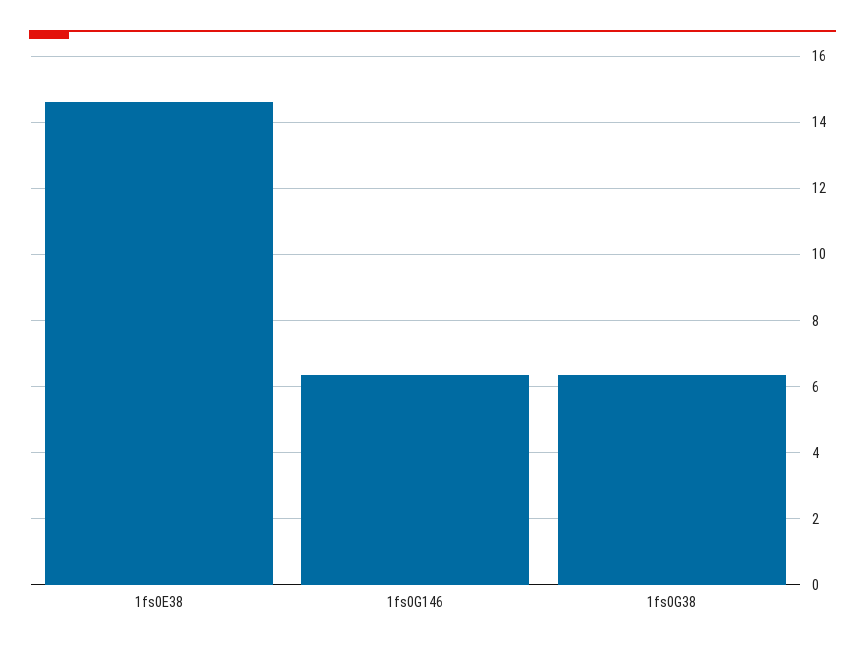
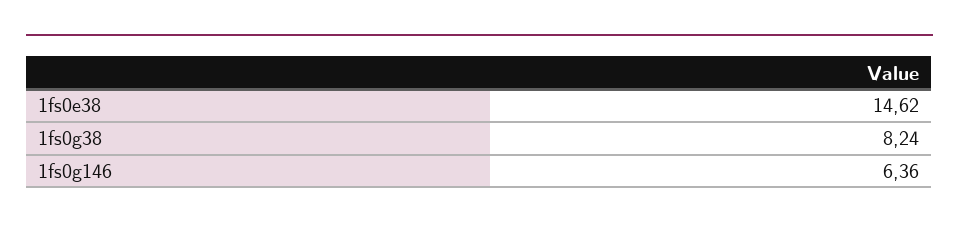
1fs0G38: 6.4 -> 8.24

